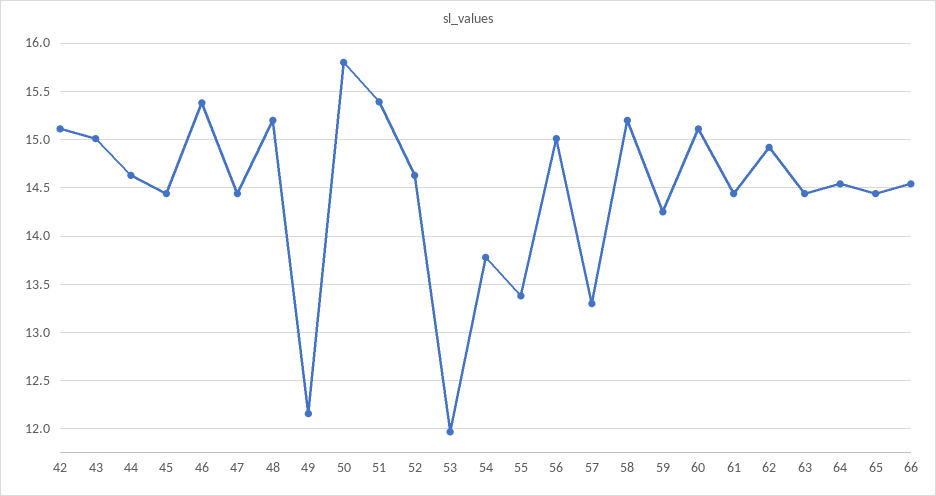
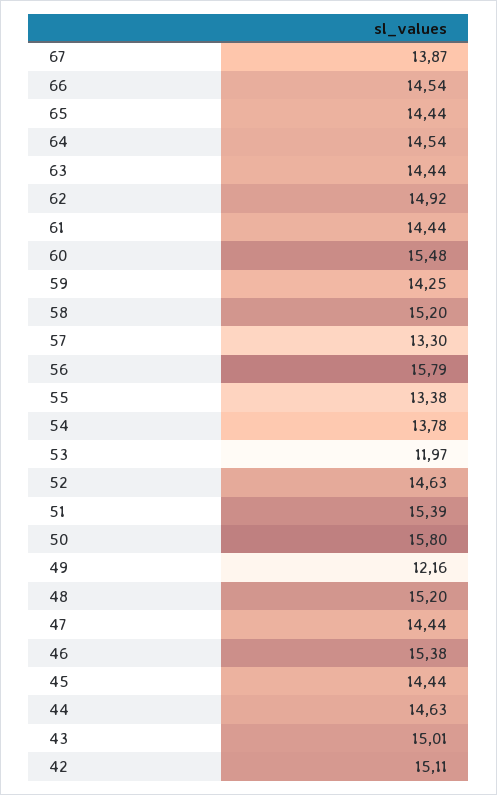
56: 15 -> 15.79
60: 15.1 -> 15.48
67: none -> 13.87

